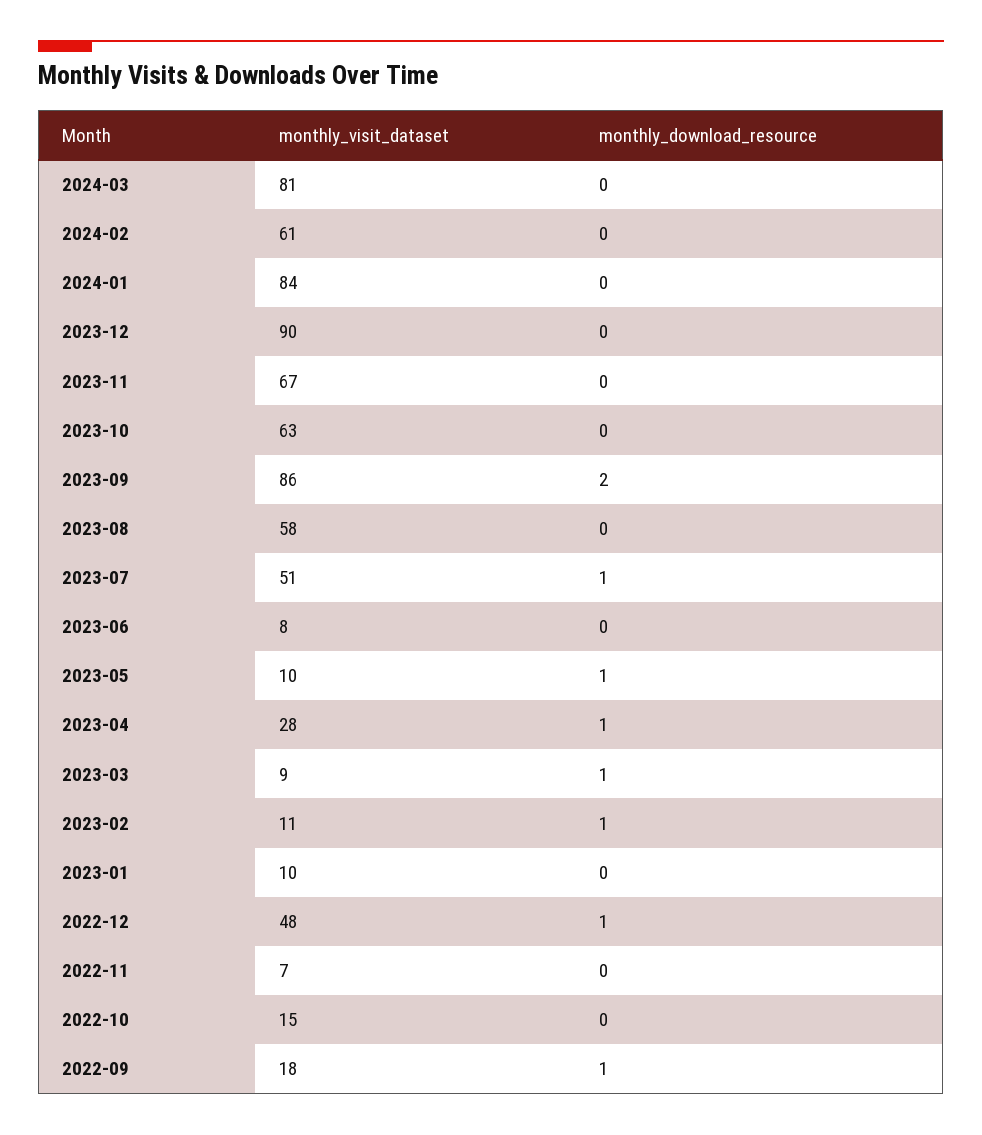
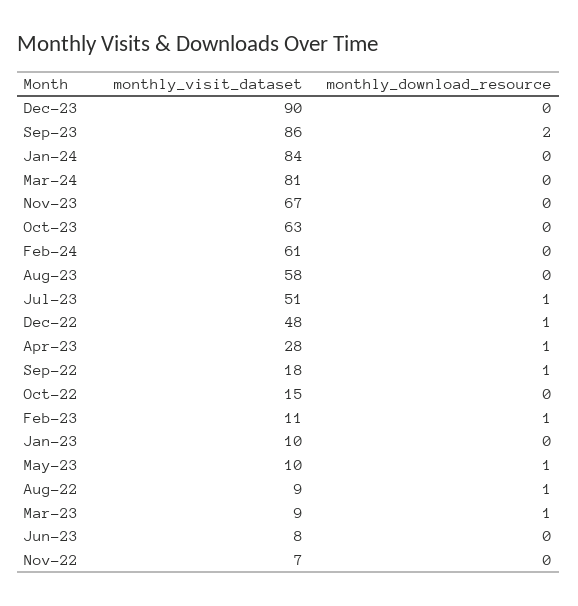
monthly_visit_dataset, Aug-22: none -> 9
monthly_download_resource, Aug-22: none -> 1

